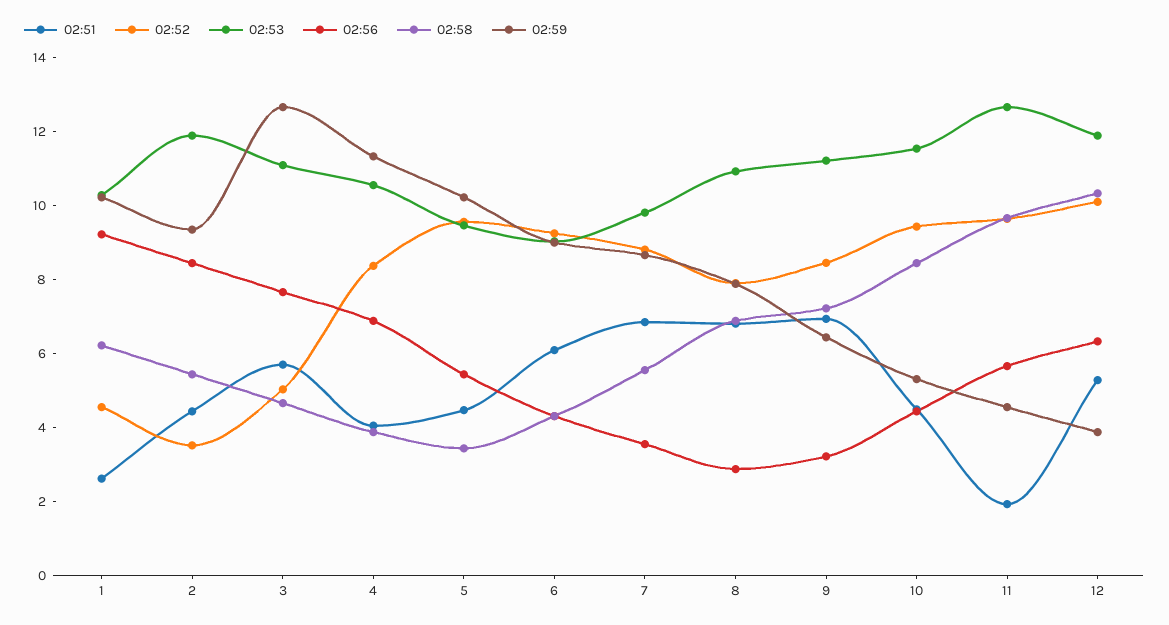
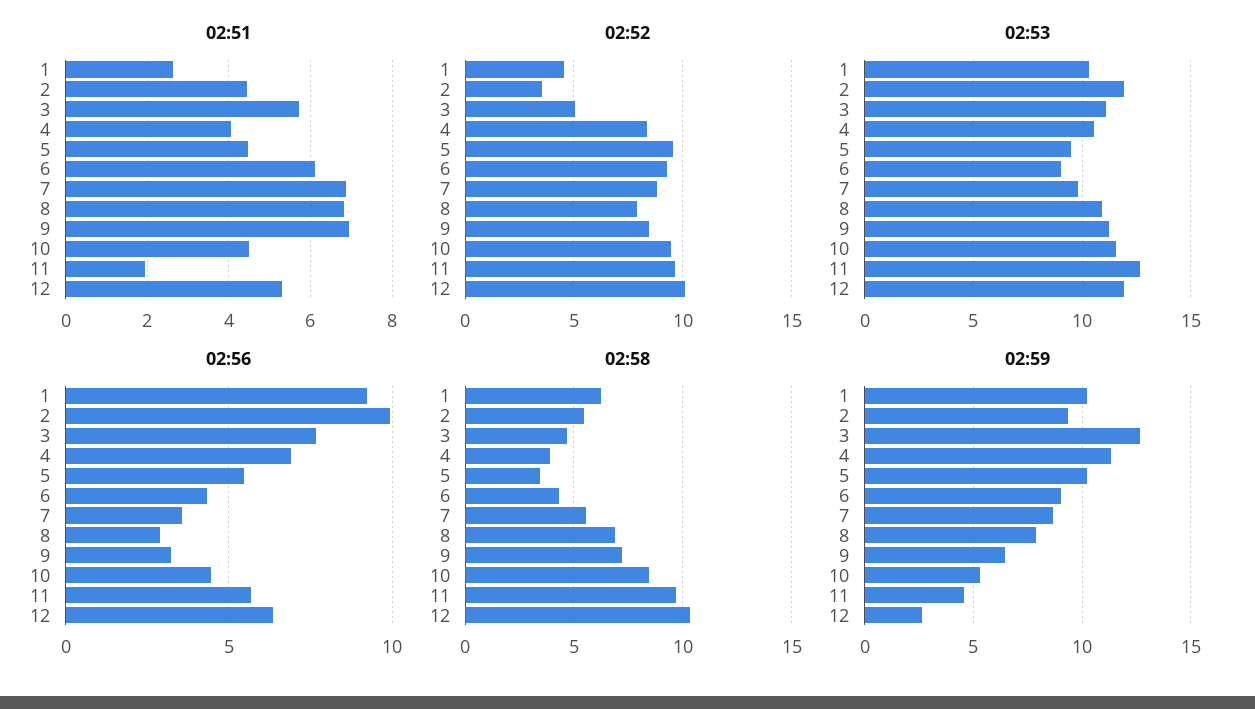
02:56, 2: 8.5 -> 10
02:59, 12: 4 -> 2.5

